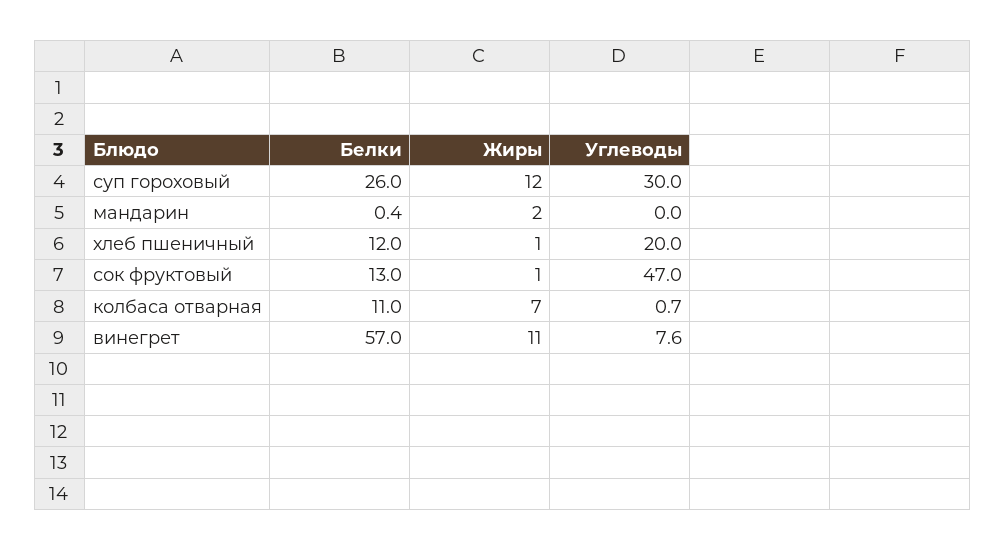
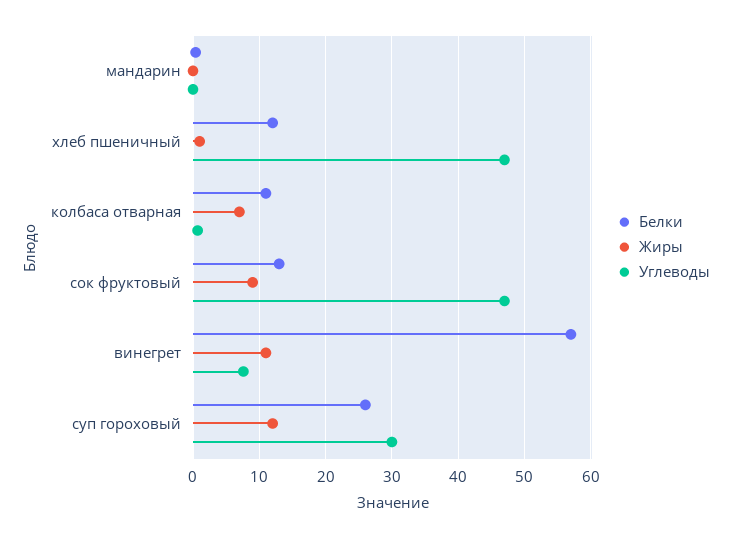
Жиры, мандарин: 2 -> 0
Углеводы, хлеб пшеничный: 20 -> 47
Жиры, сок фруктовый: 1 -> 9

